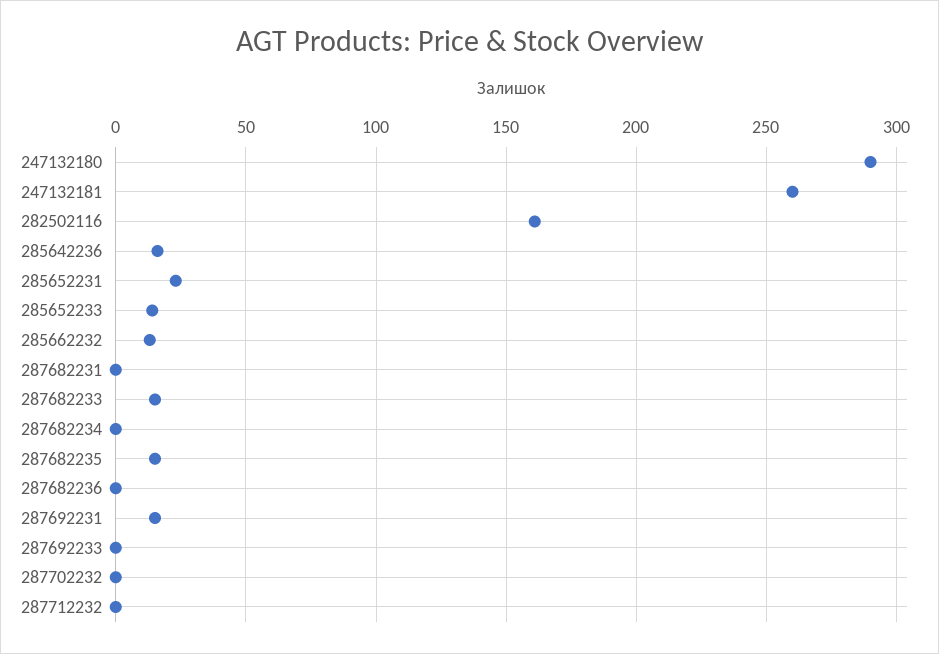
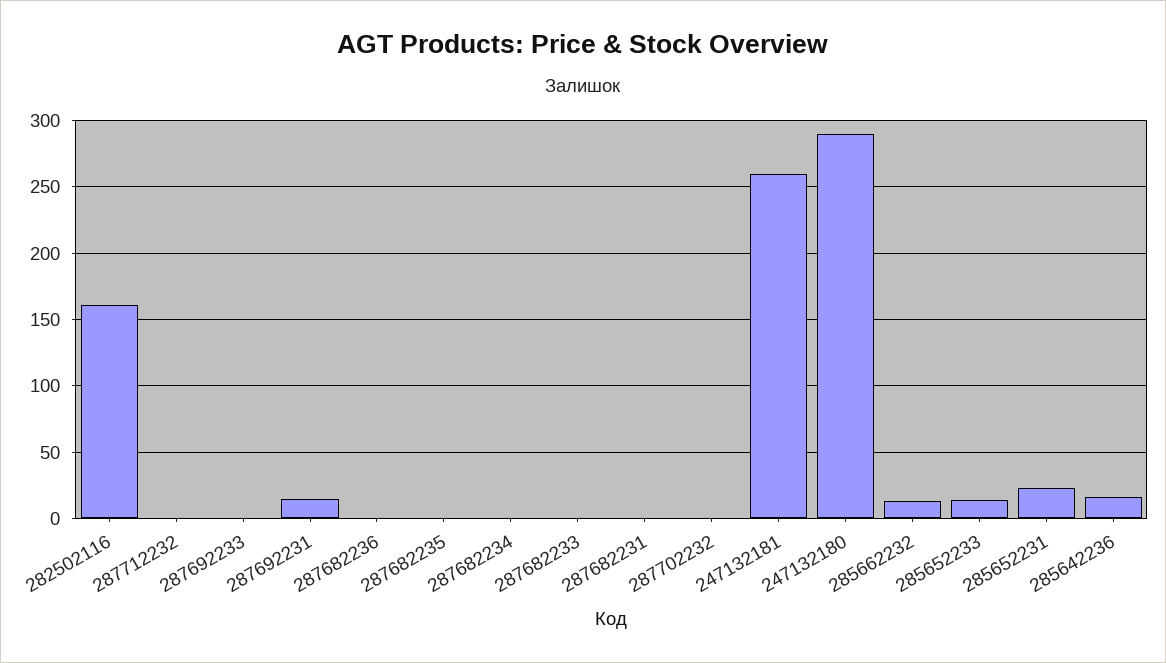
287682233: 15 -> 0
287682235: 15 -> 0

